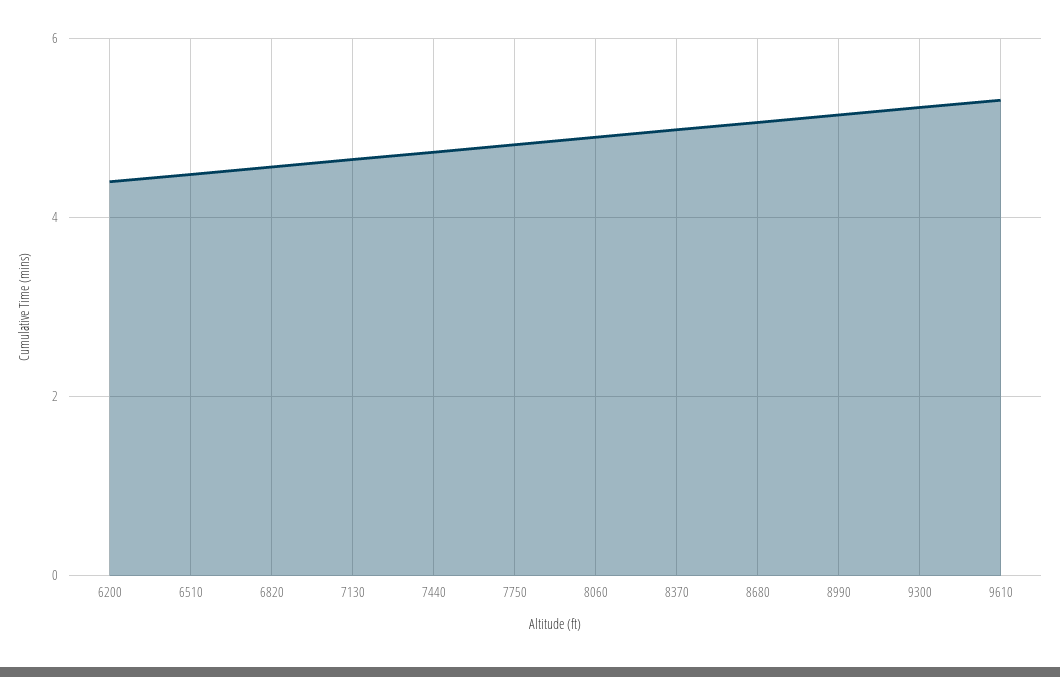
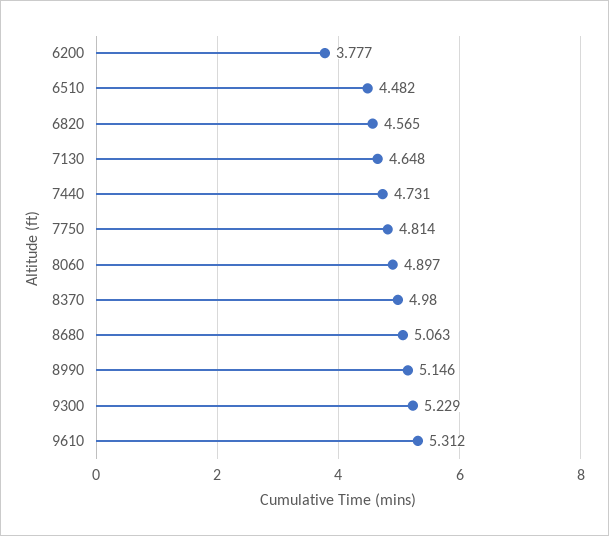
6200: 4.4 -> 3.777

